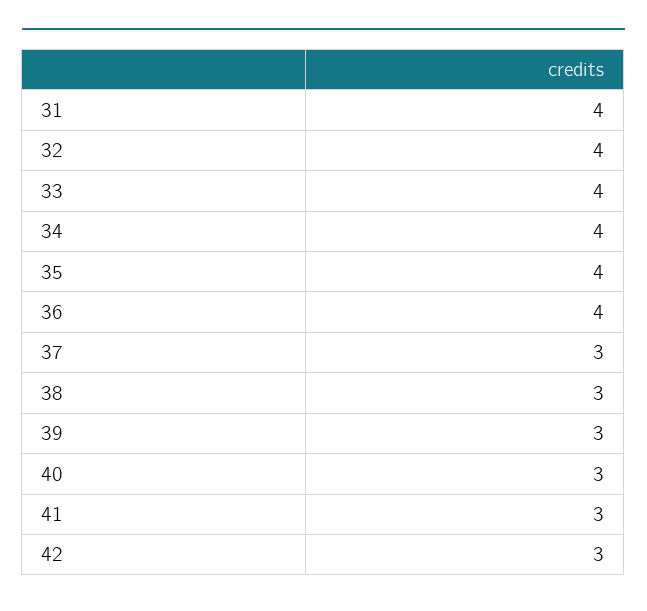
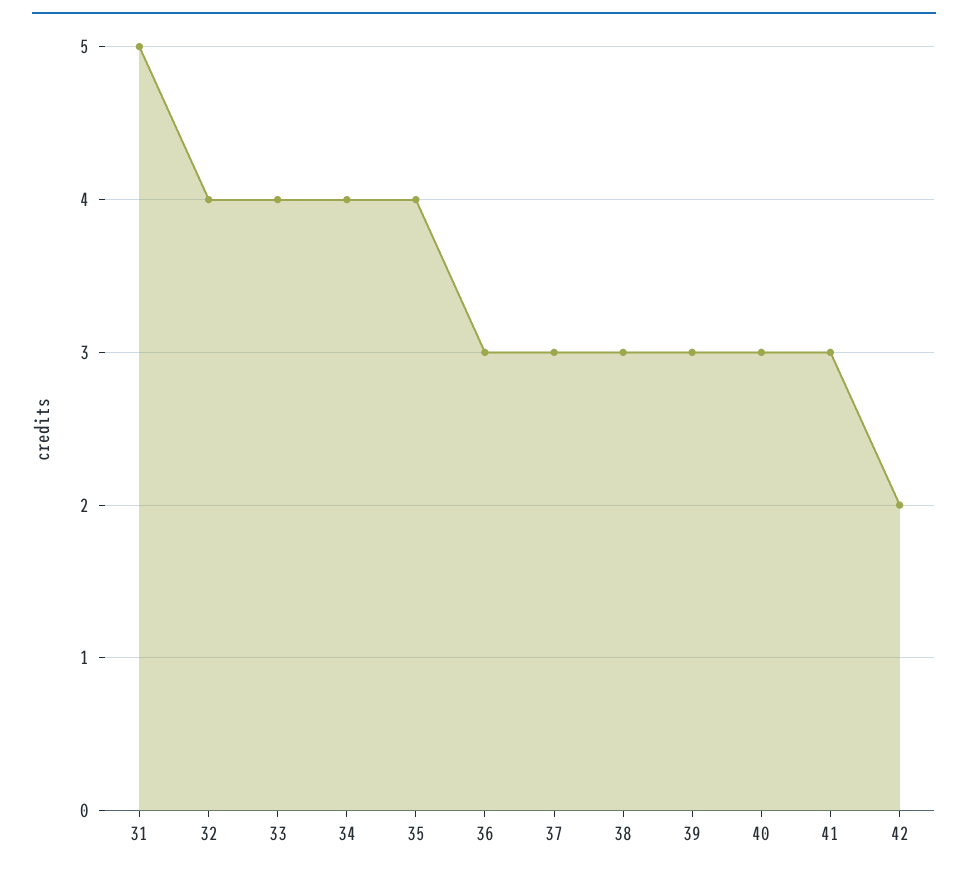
31: 4 -> 5
36: 4 -> 3
42: 3 -> 2

